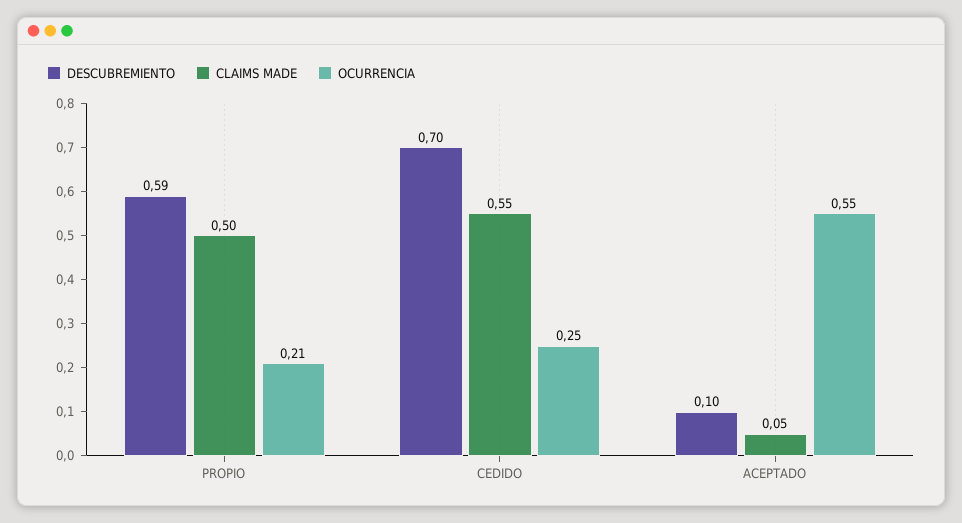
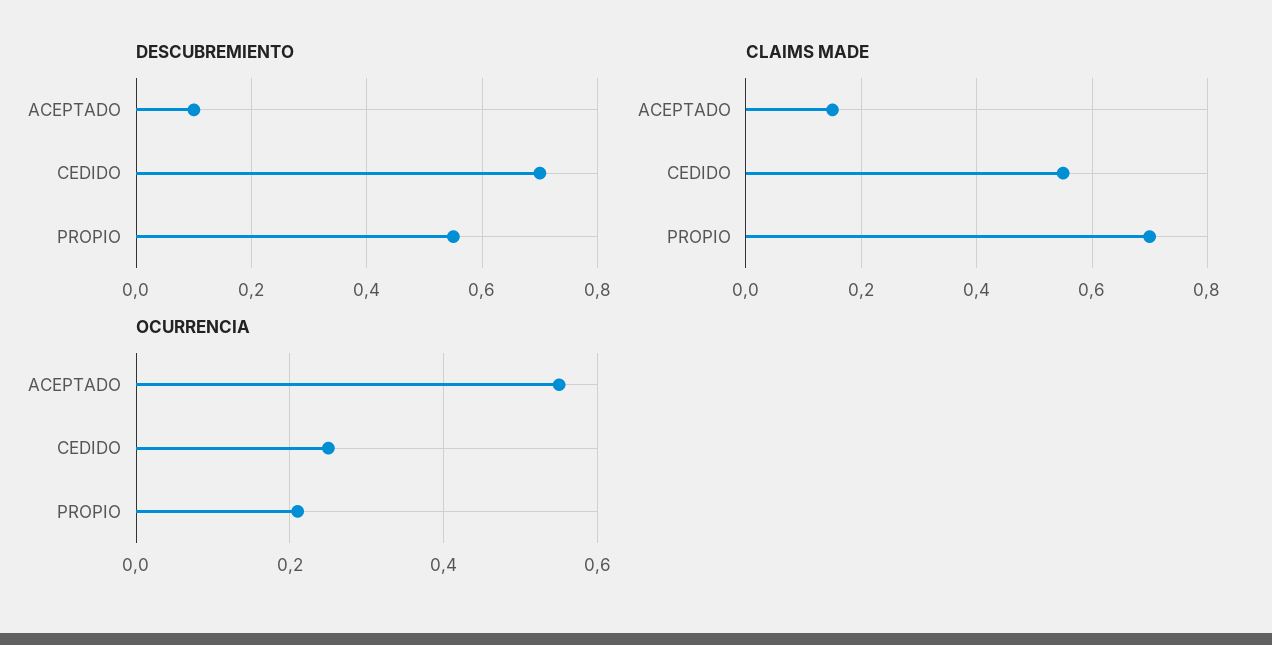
DESCUBREMIENTO, PROPIO: 0.59 -> 0.55
CLAIMS MADE, PROPIO: 0.5 -> 0.7
CLAIMS MADE, ACEPTADO: 0.05 -> 0.15

